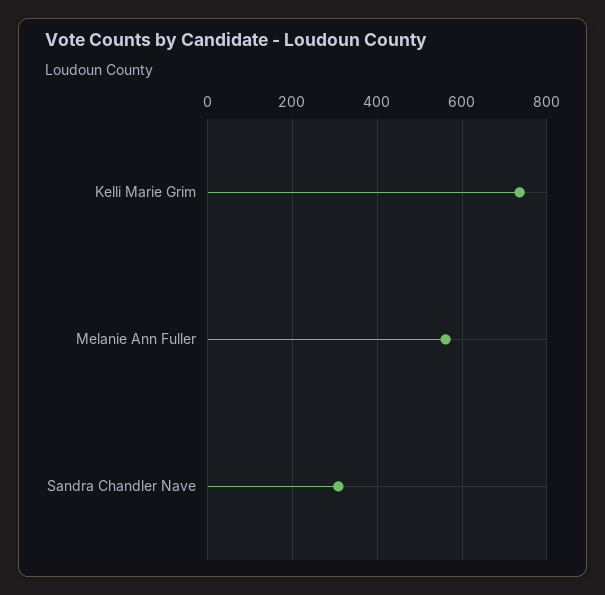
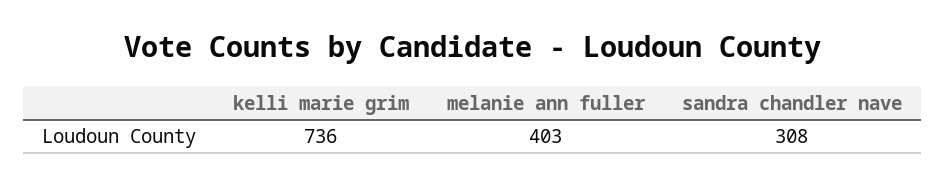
Melanie Ann Fuller: 560 -> 403

